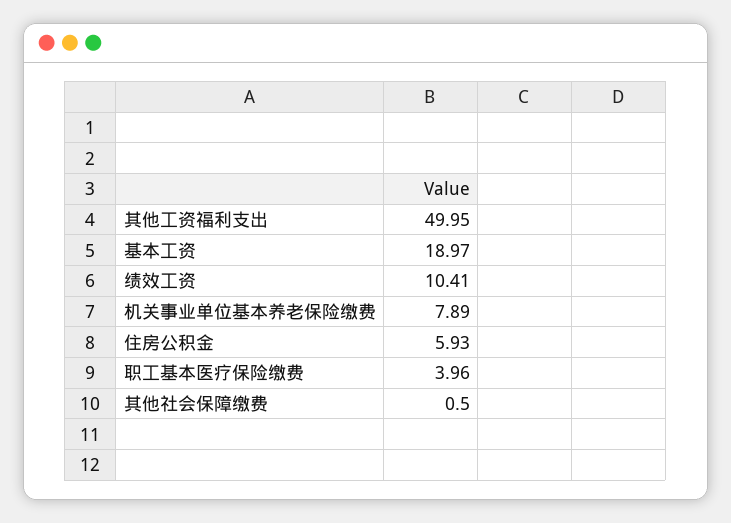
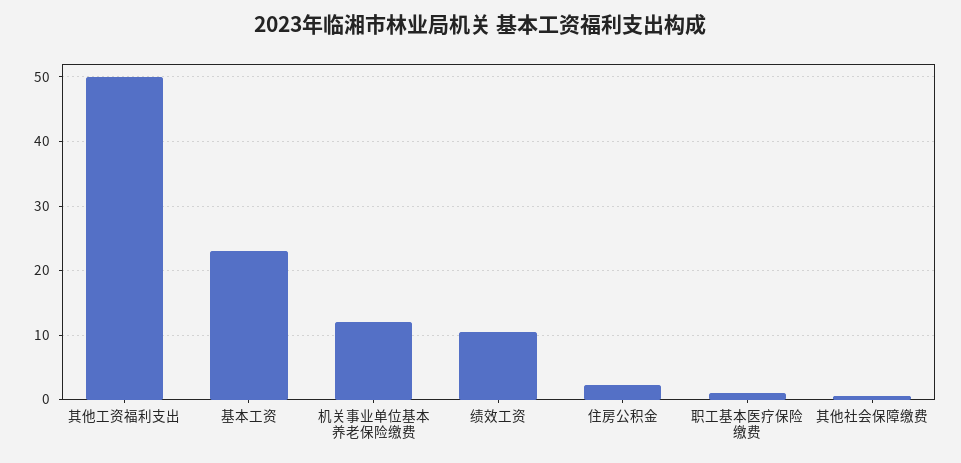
基本工资: 18.97 -> 23
机关事业单位基本养老保险缴费: 7.89 -> 12
住房公积金: 5.93 -> 2
职工基本医疗保险缴费: 3.96 -> 1

